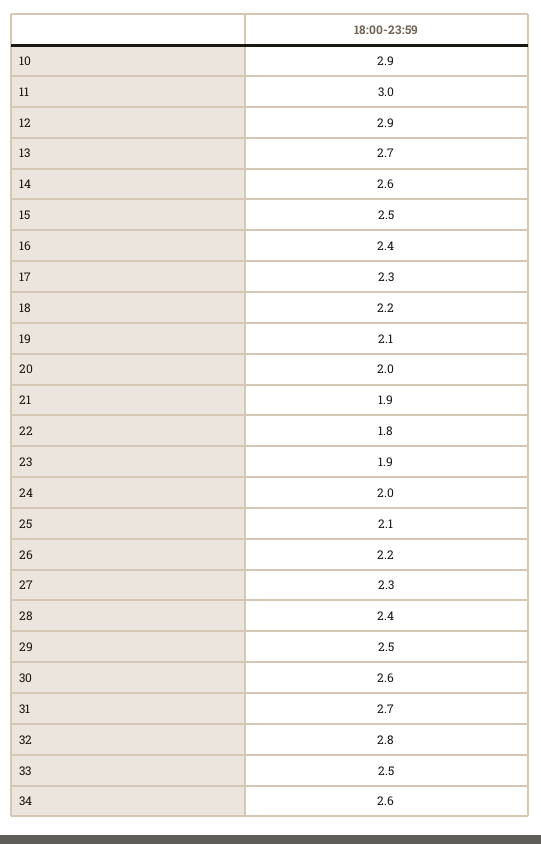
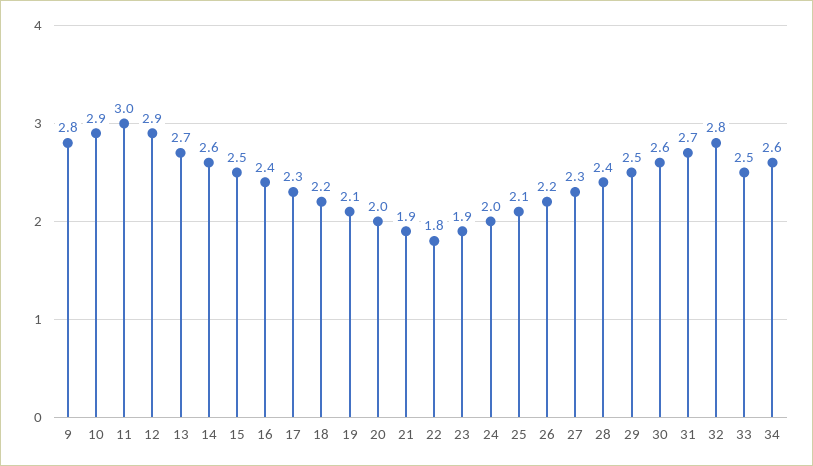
9: none -> 2.8

